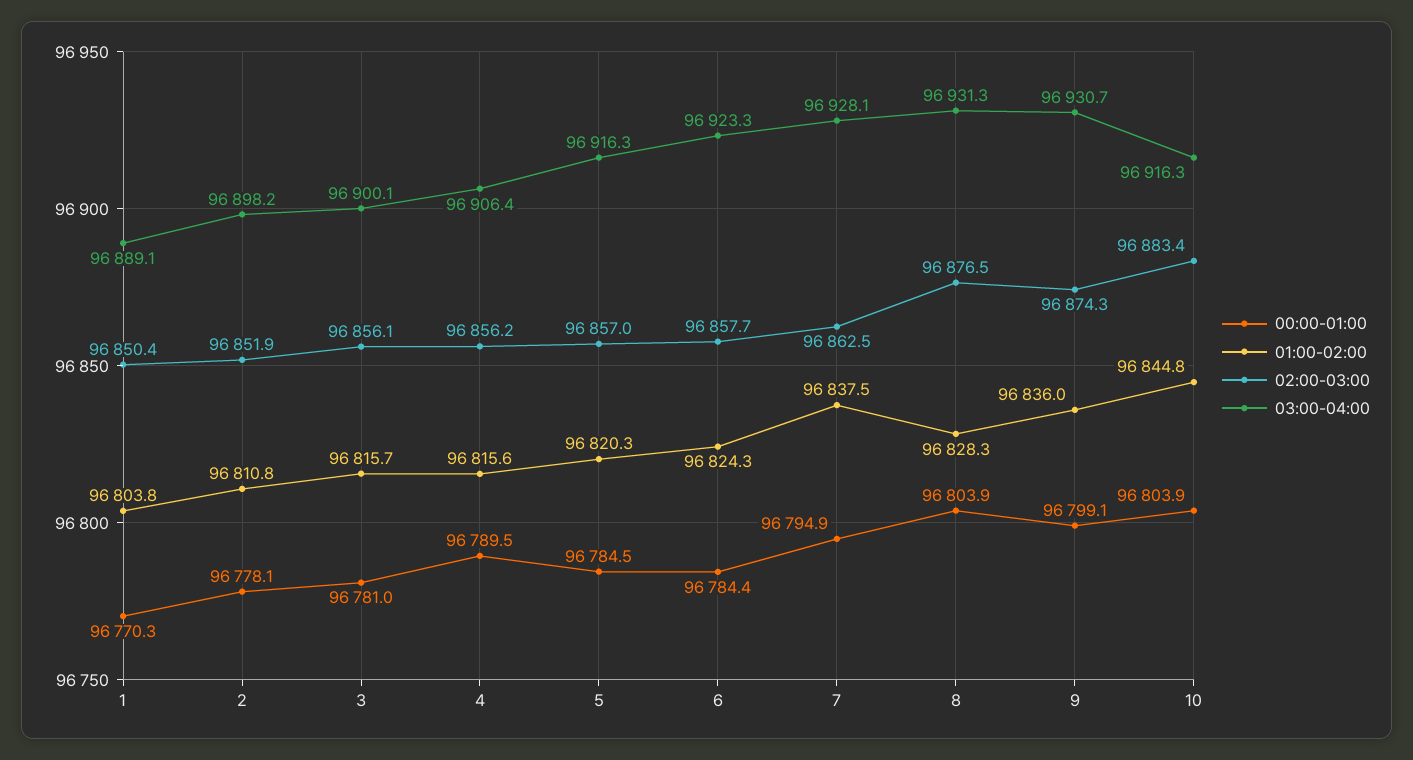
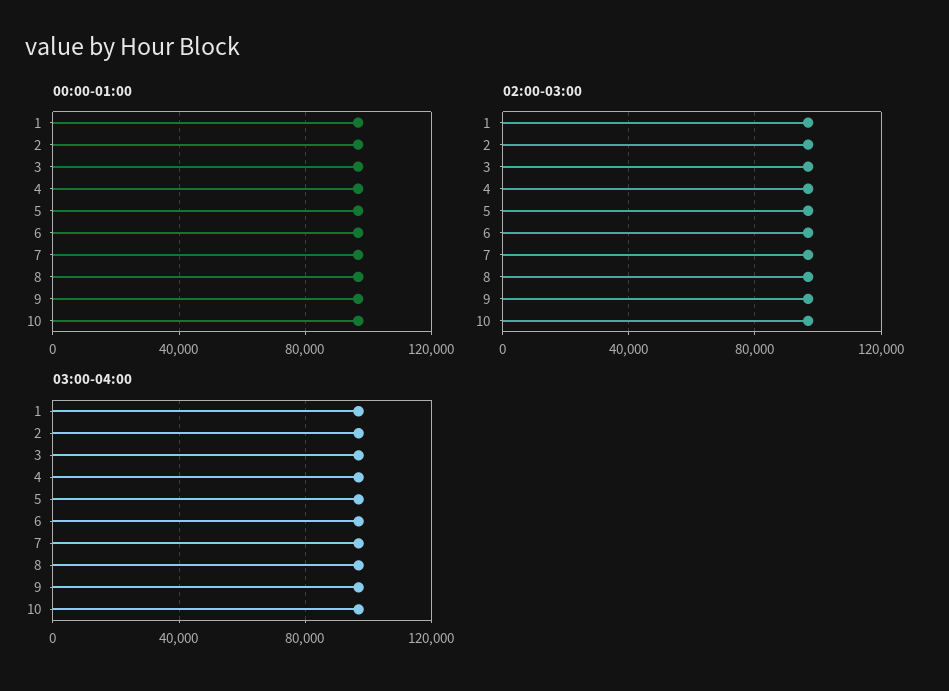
01:00-02:00, 1: 96803.8 -> none
01:00-02:00, 2: 96810.8 -> none
01:00-02:00, 3: 96815.7 -> none
01:00-02:00, 4: 96815.6 -> none
01:00-02:00, 5: 96820.3 -> none
01:00-02:00, 6: 96824.3 -> none
01:00-02:00, 7: 96837.5 -> none
01:00-02:00, 8: 96828.3 -> none
01:00-02:00, 9: 96836 -> none
01:00-02:00, 10: 96844.8 -> none

